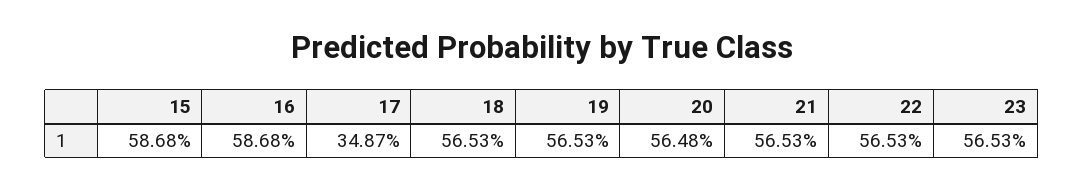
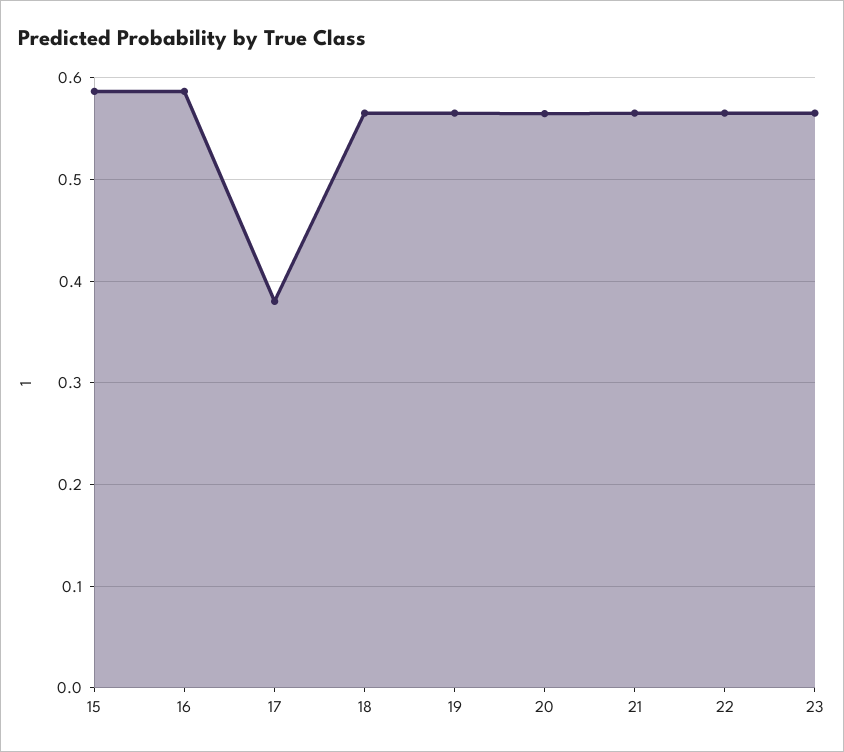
17: 0.3487 -> 0.38

